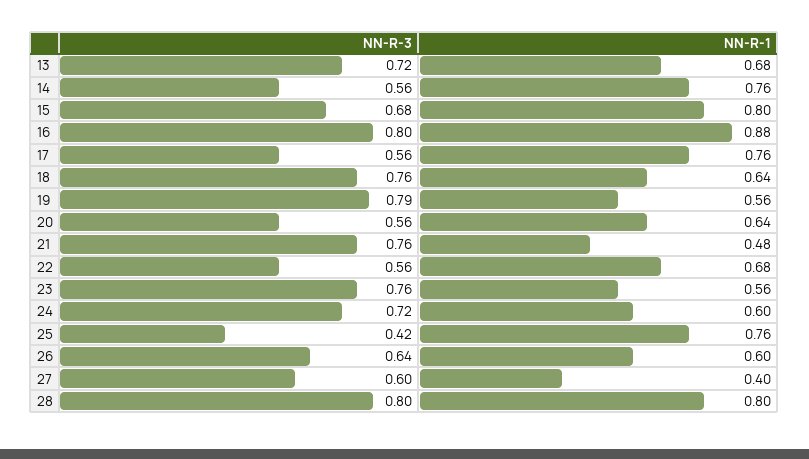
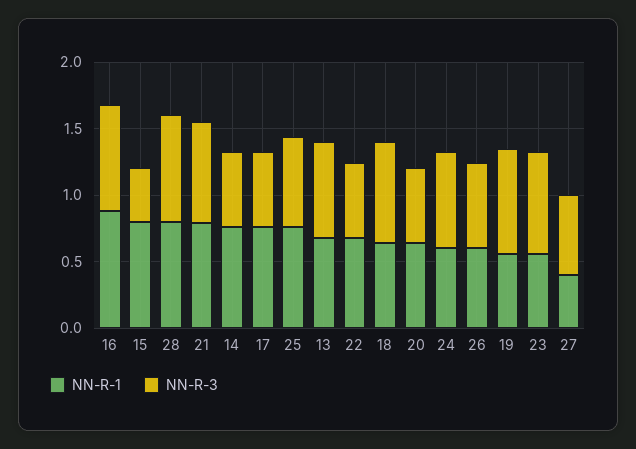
NN-R-3, 15: 0.68 -> 0.4
NN-R-1, 21: 0.48 -> 0.8
NN-R-3, 25: 0.42 -> 0.7

